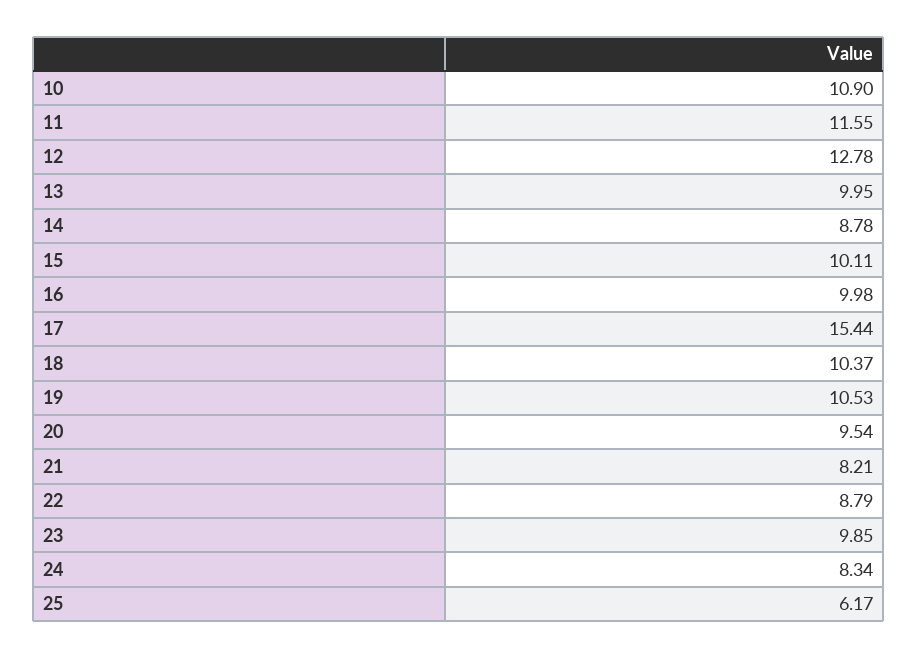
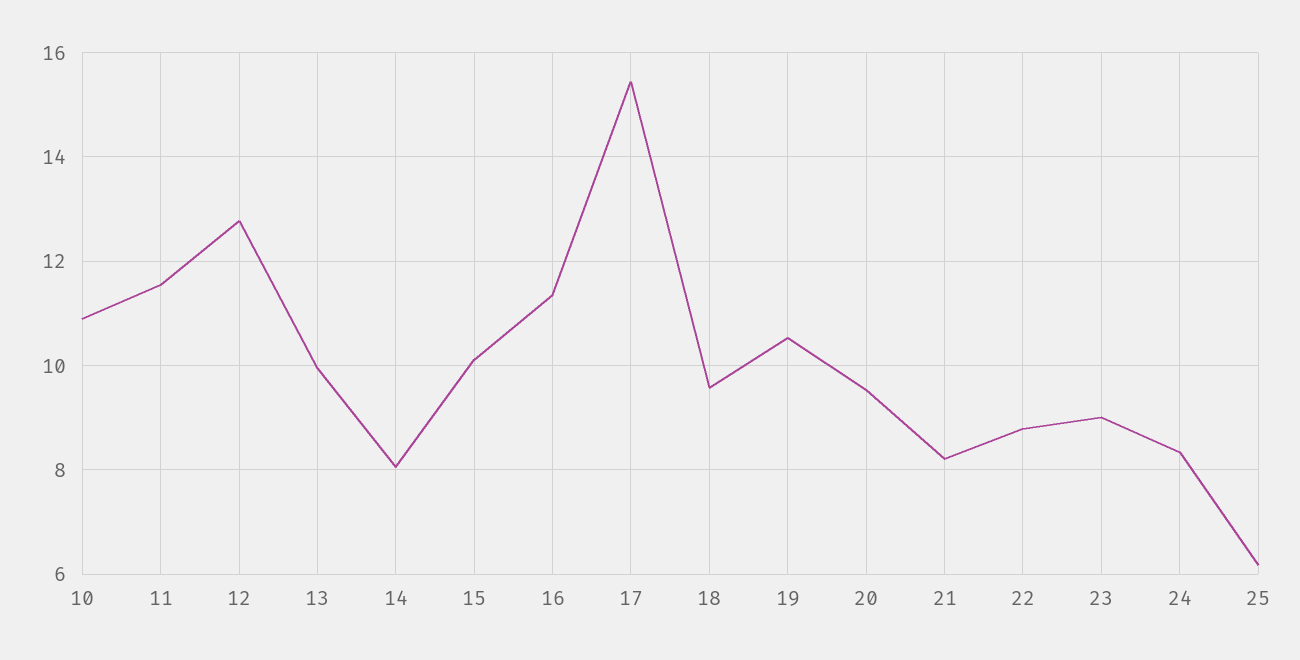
14: 8.78 -> 8
16: 9.98 -> 11.4
18: 10.37 -> 9.6
23: 9.85 -> 9

